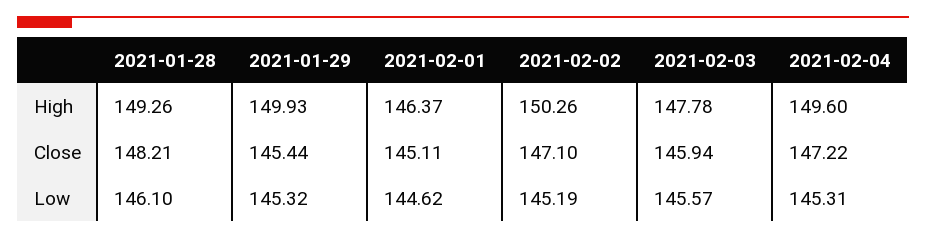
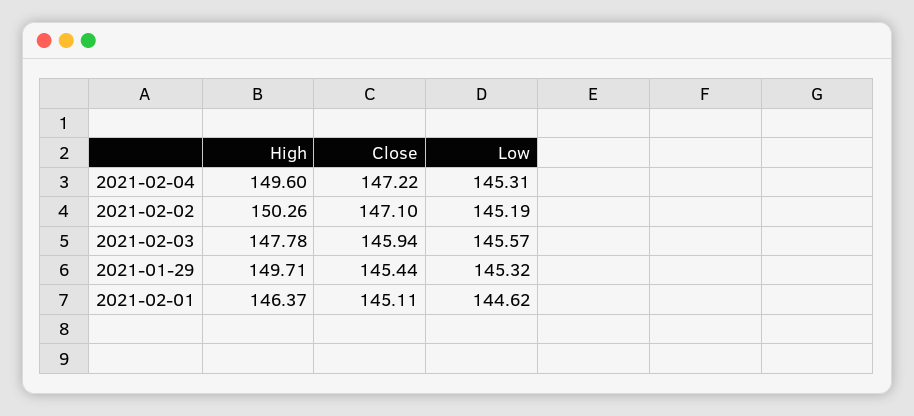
2021-01-28, High: 149.26 -> none
2021-01-29, High: 149.93 -> 149.71
2021-01-28, Close: 148.21 -> none
2021-01-28, Low: 146.1 -> none

